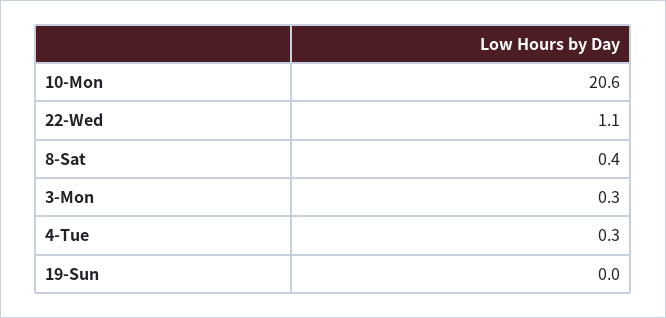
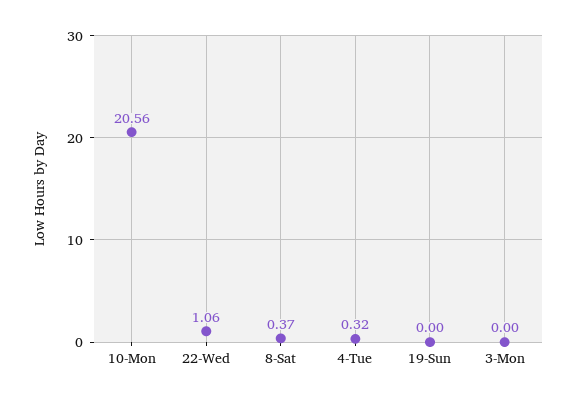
3-Mon: 0.3 -> 0

